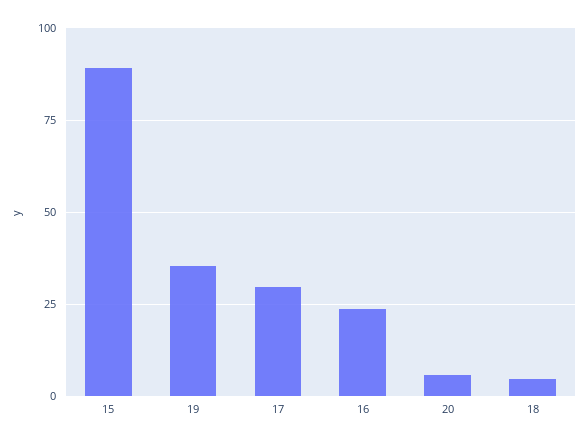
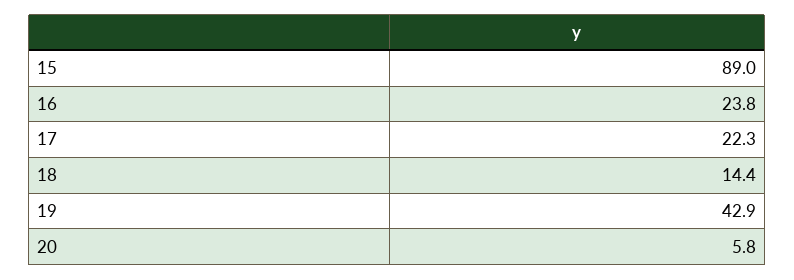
19: 35 -> 42.9
17: 30 -> 22.3
18: 5 -> 14.4

